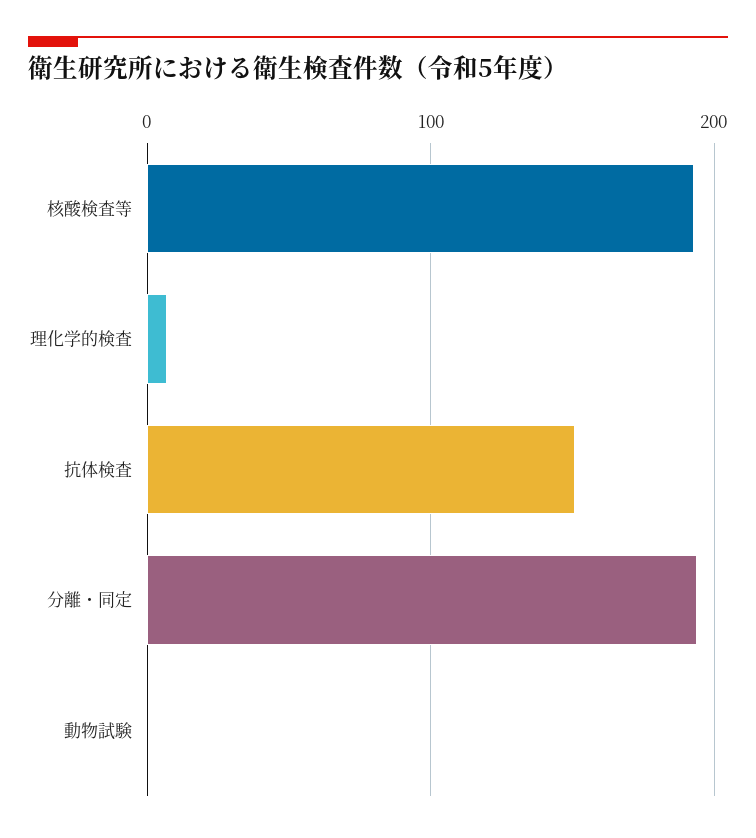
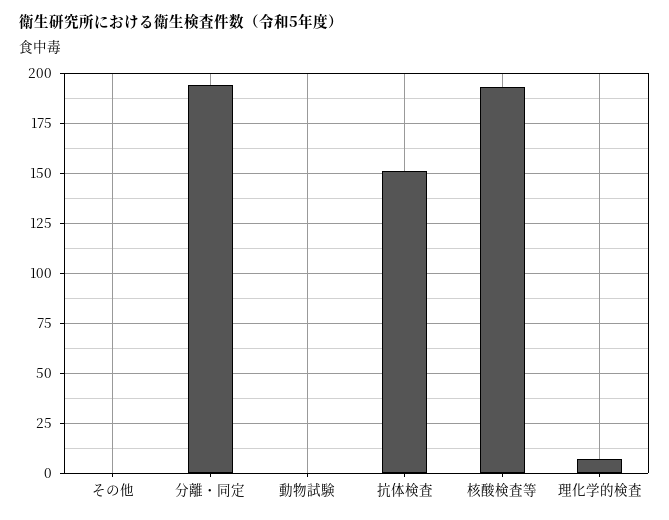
その他: none -> 0

